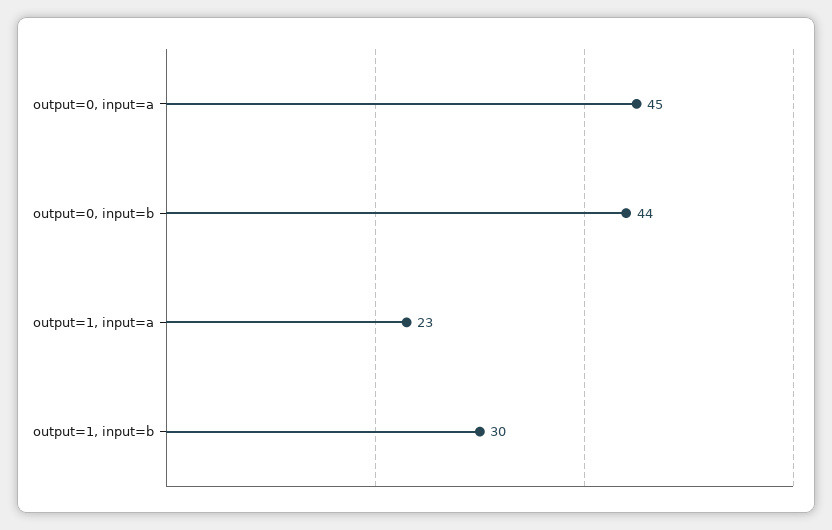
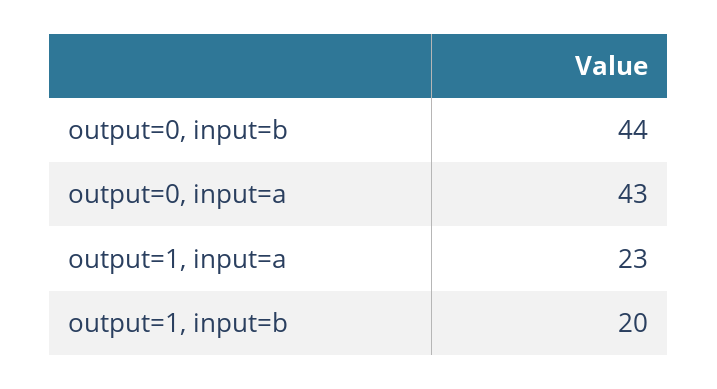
output=0, input=a: 45 -> 43
output=1, input=b: 30 -> 20

